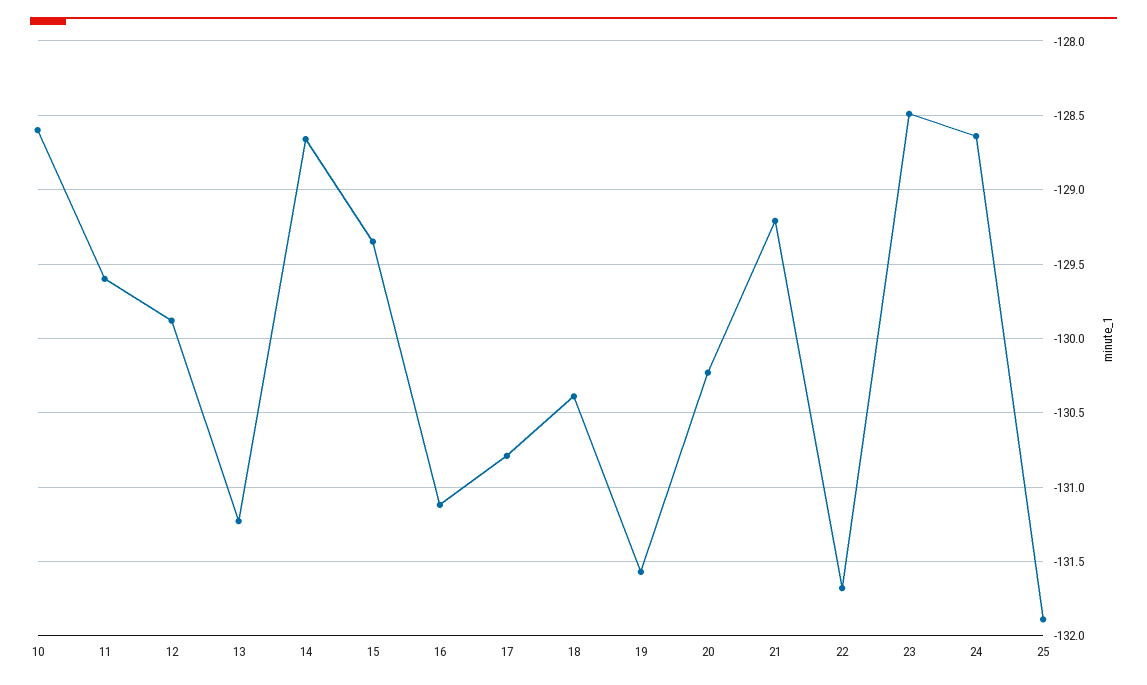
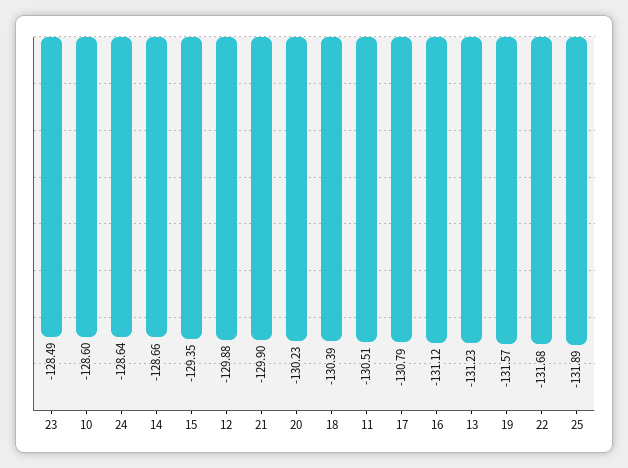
11: -129.6 -> -130.51
21: -129.2 -> -129.9

